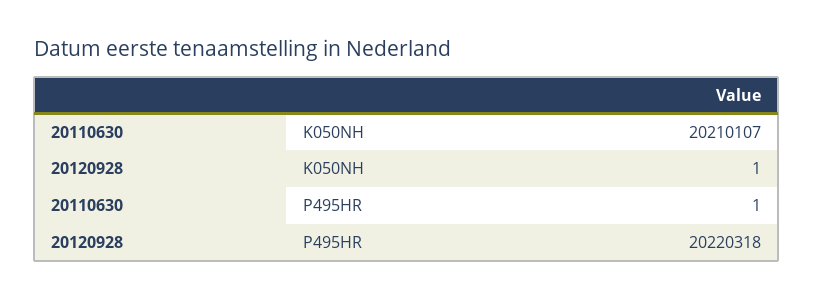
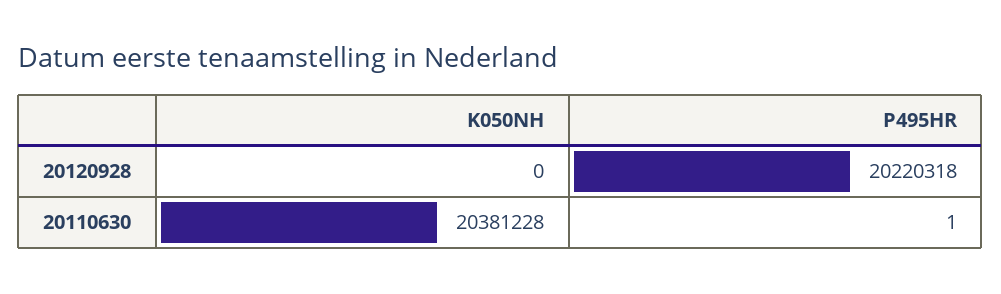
20110630, K050NH: 20210107 -> 20381228
20120928, K050NH: 1 -> 0

